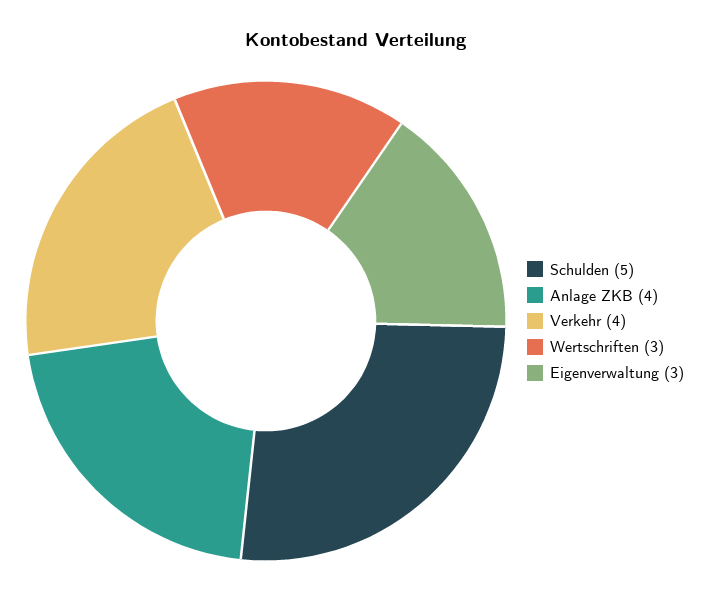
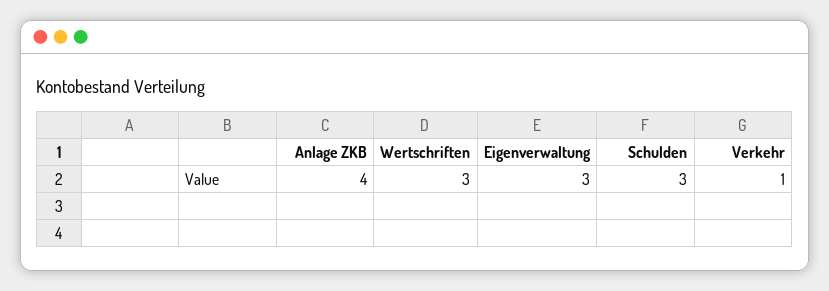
Schulden: 5 -> 3
Verkehr: 4 -> 1

